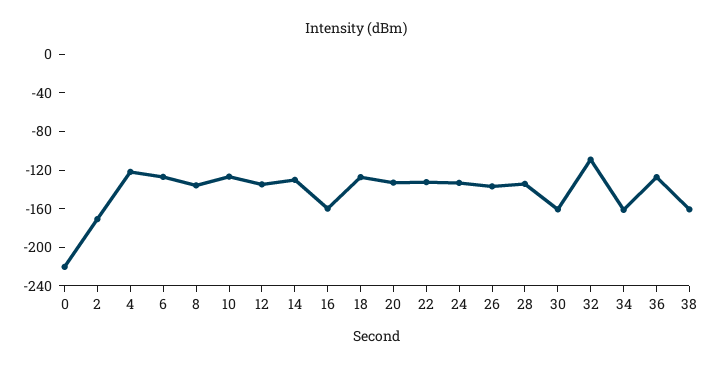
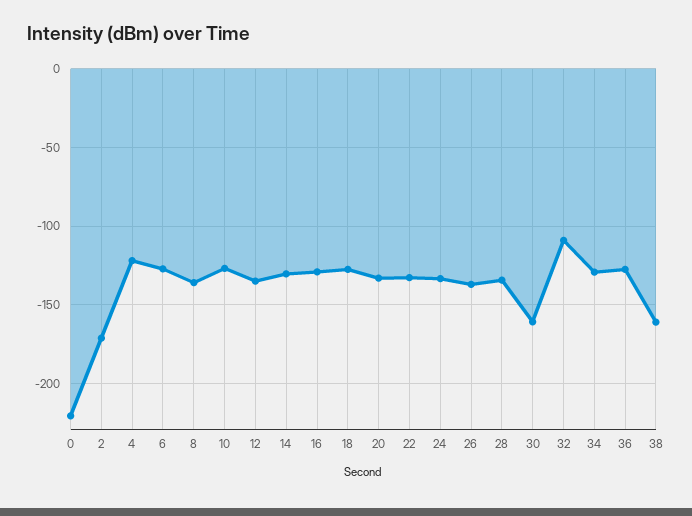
16: -160 -> -130
34: -160 -> -130

